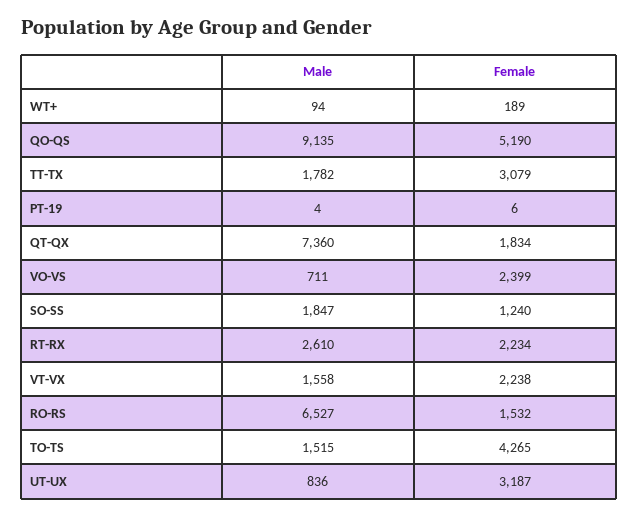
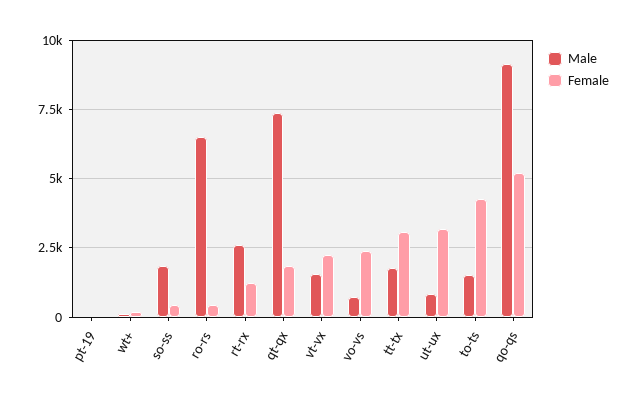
Female, SO-SS: 1240 -> 500
Female, RT-RX: 2234 -> 1250
Female, RO-RS: 1532 -> 500

